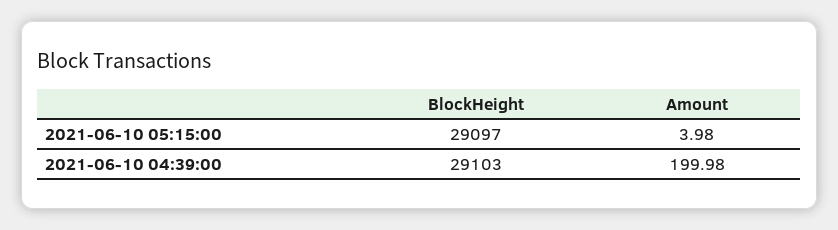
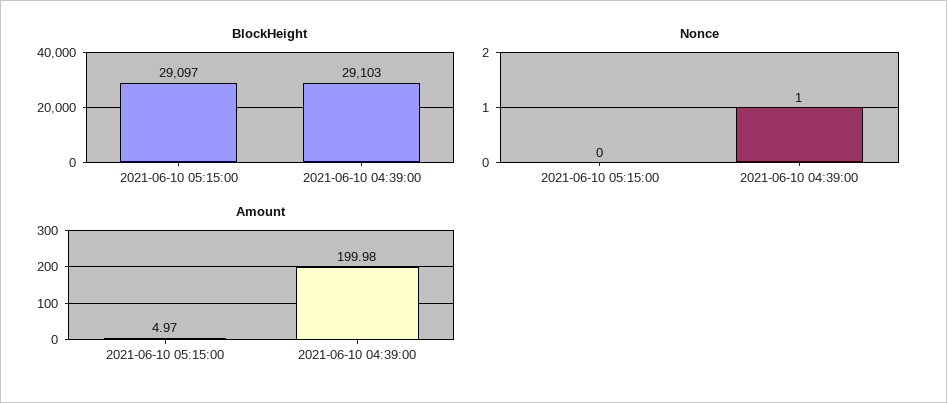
Amount, 2021-06-10 05:15:00: 3.98 -> 4.97
Nonce, 2021-06-10 05:15:00: none -> 0
Nonce, 2021-06-10 04:39:00: none -> 1

